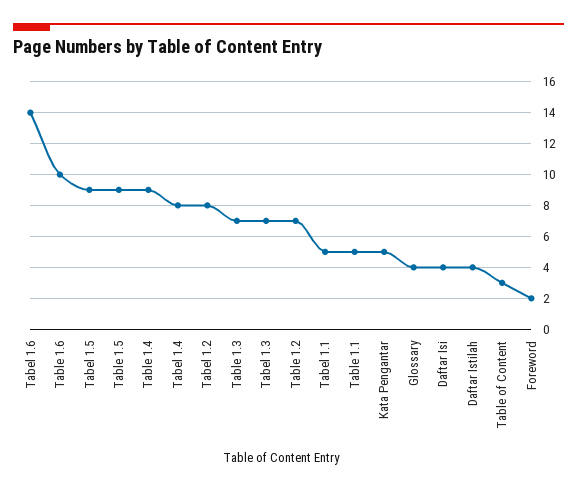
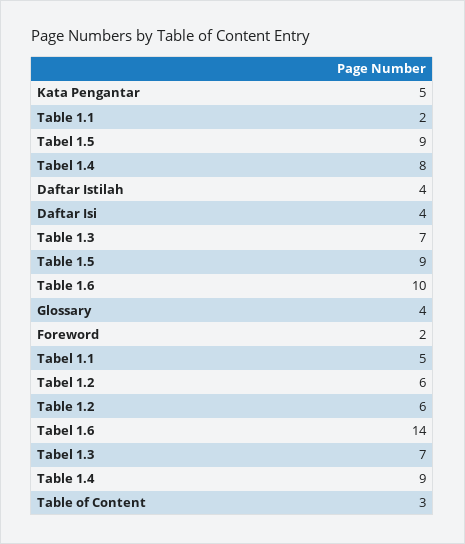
Tabel 1.2: 8 -> 6
Table 1.2: 7 -> 6
Table 1.1: 5 -> 2

